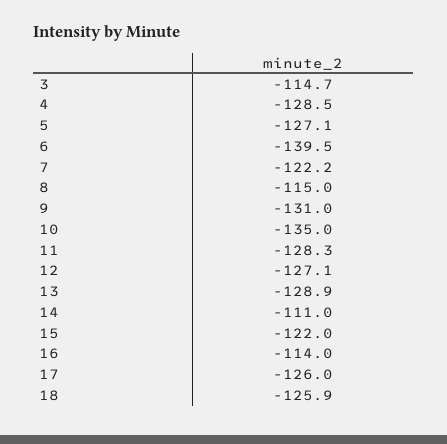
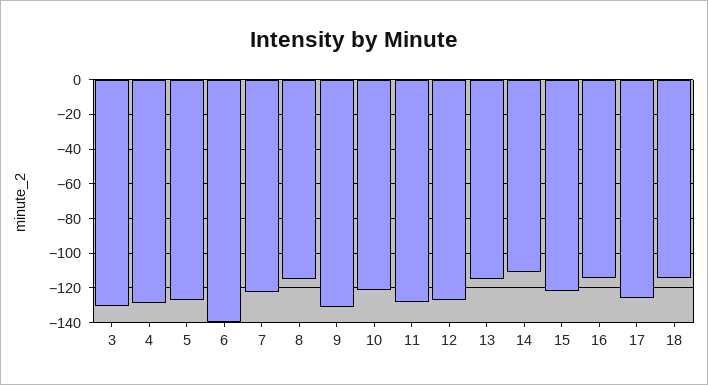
3: -114.7 -> -130
10: -135 -> -120
13: -128.9 -> -115
18: -125.9 -> -115

